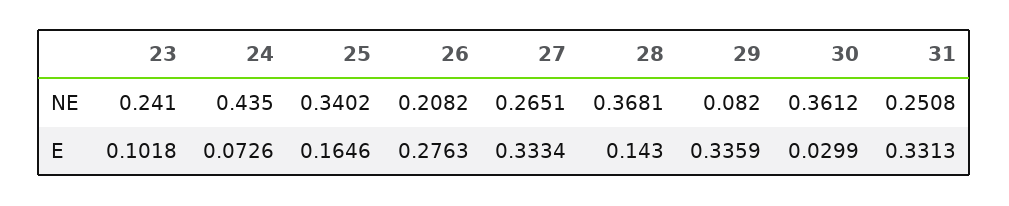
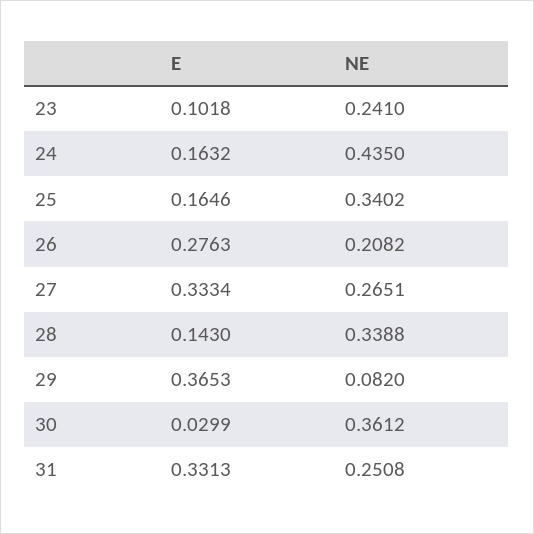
28, NE: 0.3681 -> 0.3388
24, E: 0.0726 -> 0.1632
29, E: 0.3359 -> 0.3653

